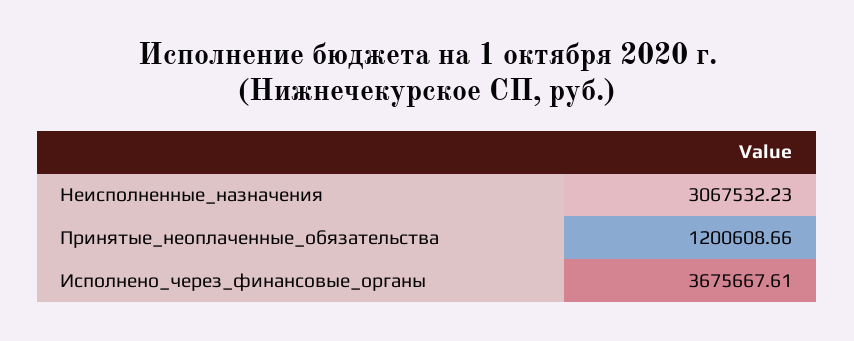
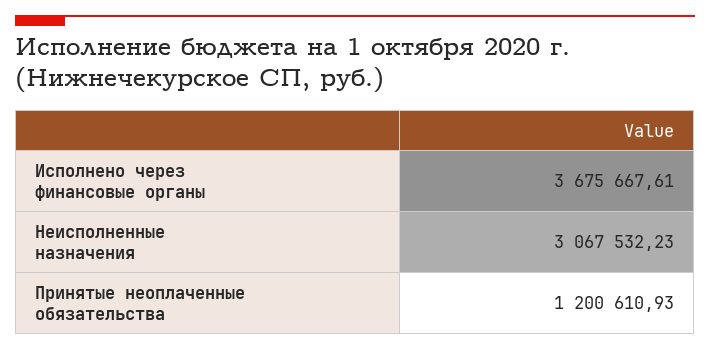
Принятые_неоплаченные_обязательства: 1200608.66 -> 1200610.93

